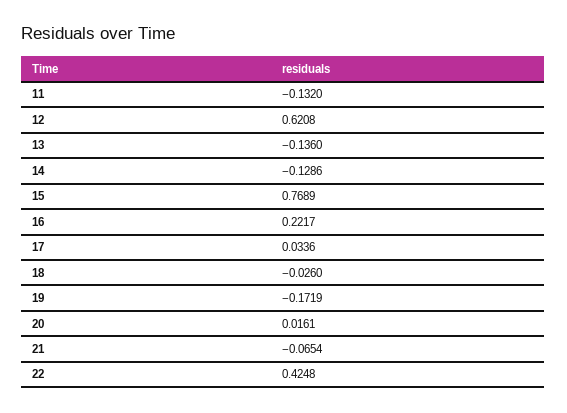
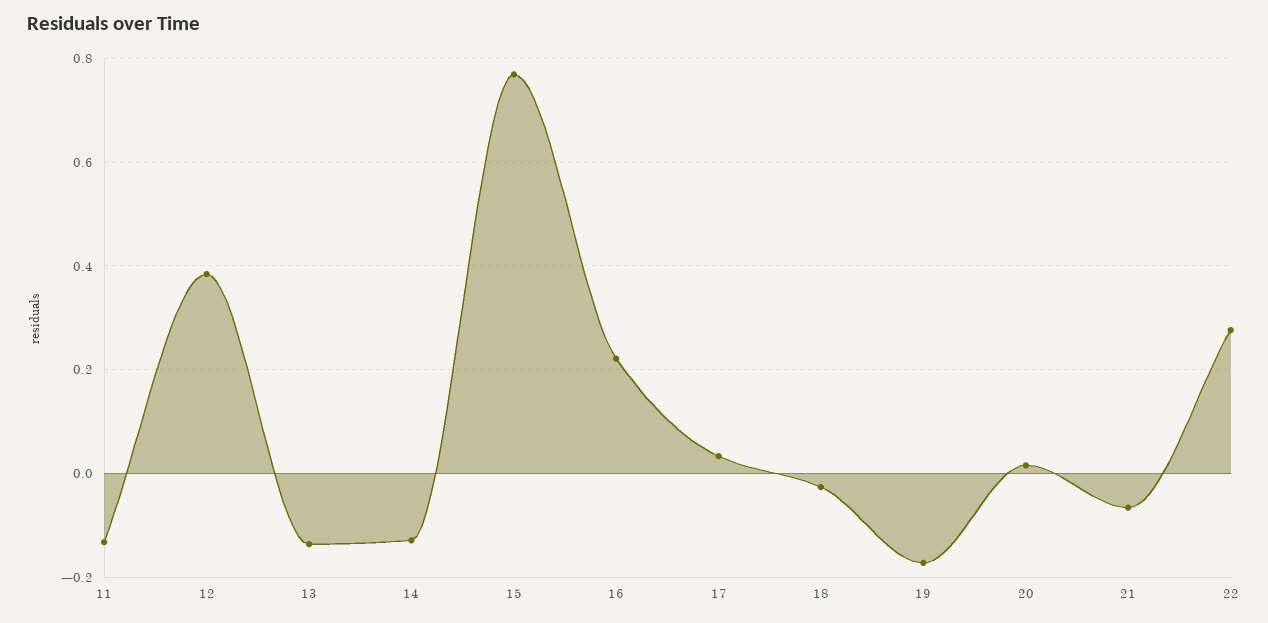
12: 0.6208 -> 0.38
22: 0.4248 -> 0.28

